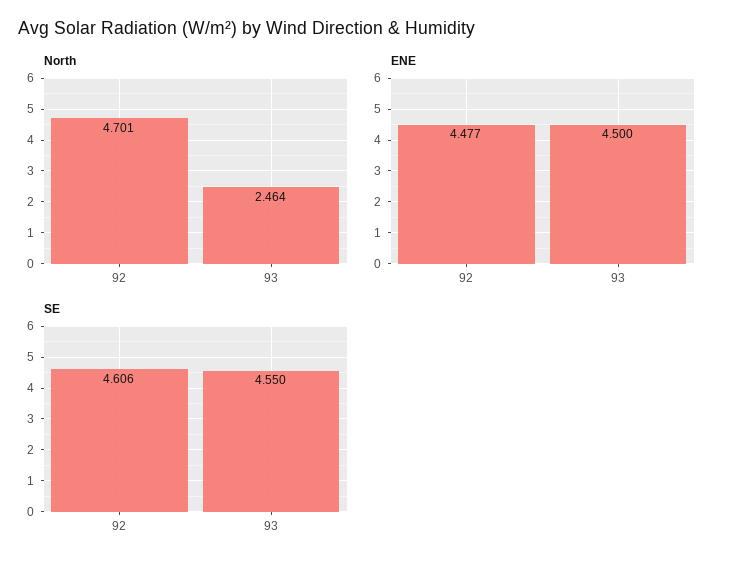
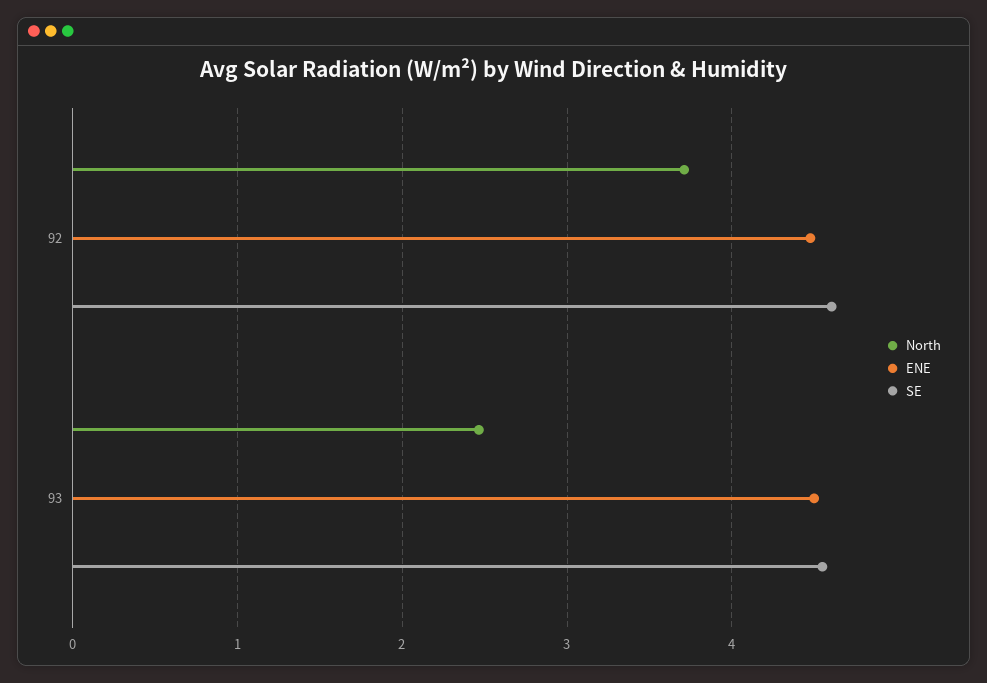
North, 92: 4.701 -> 3.7

